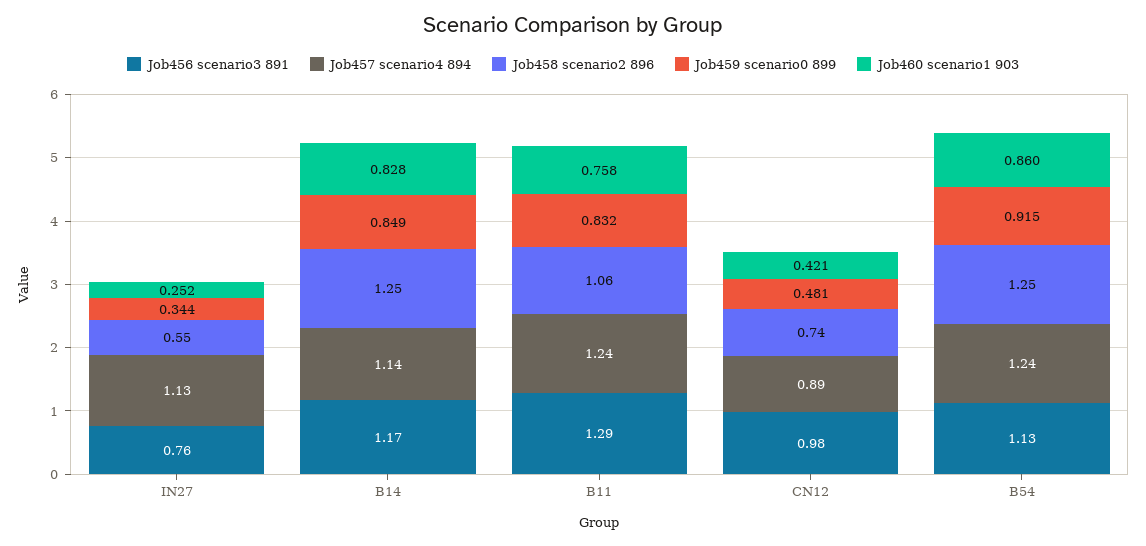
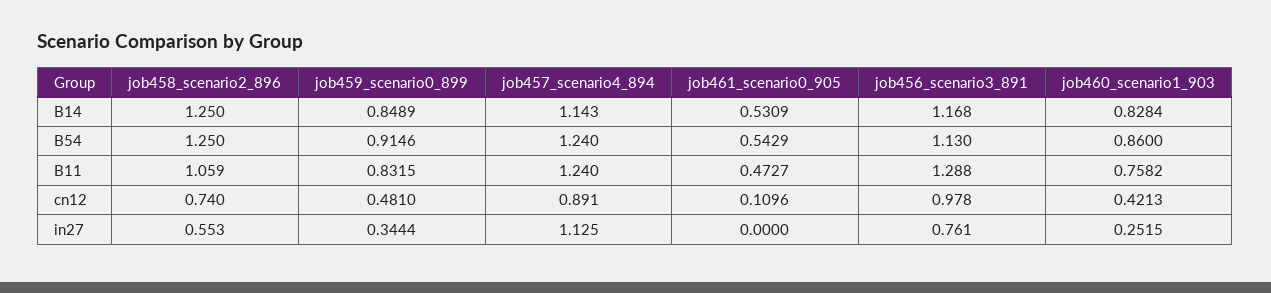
job461_scenario0_905, B14: none -> 0.5309
job461_scenario0_905, B54: none -> 0.5429
job461_scenario0_905, B11: none -> 0.4727
job461_scenario0_905, CN12: none -> 0.1096
job461_scenario0_905, IN27: none -> 0

